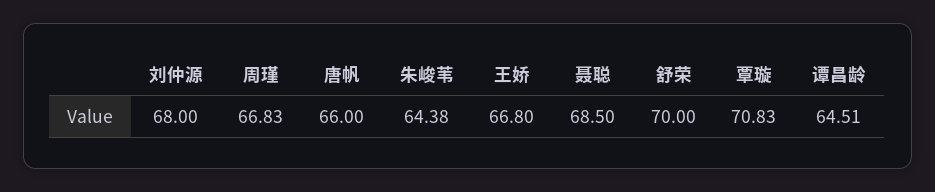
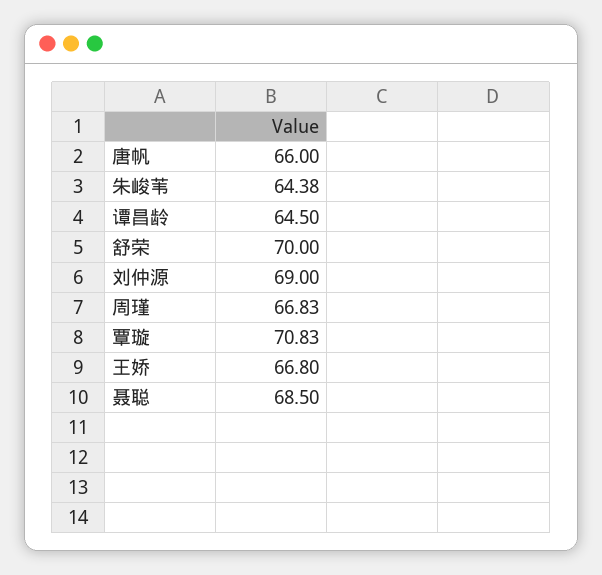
刘仲源: 68 -> 69
谭昌龄: 64.51 -> 64.5

